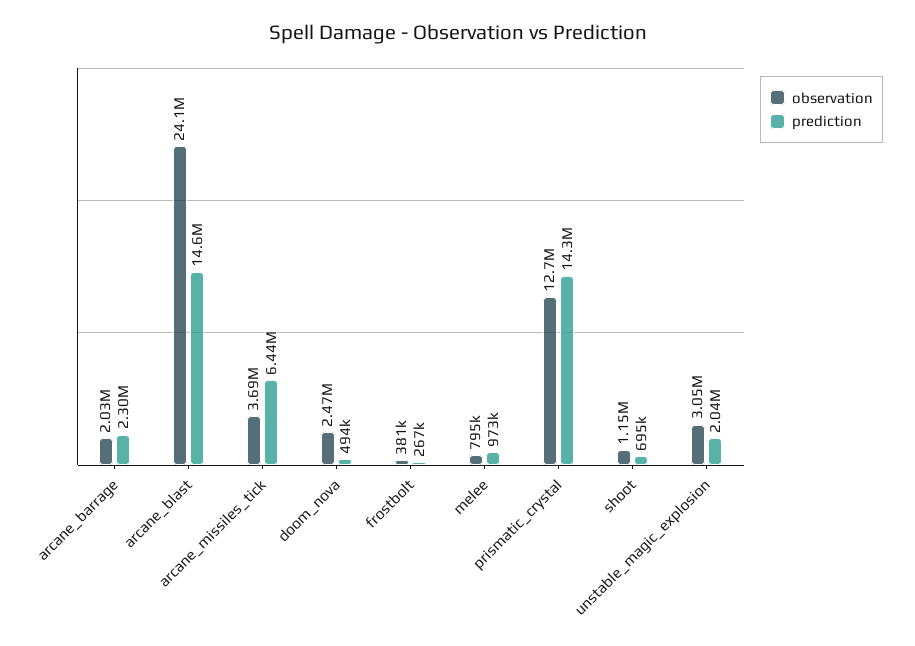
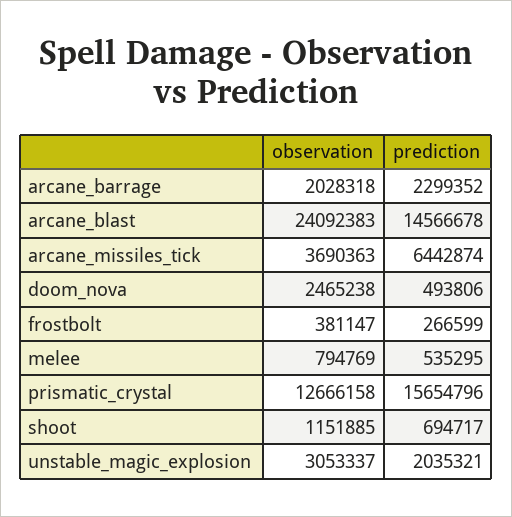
prediction, melee: 973000 -> 535295
prediction, prismatic_crystal: 14300000 -> 15654796

